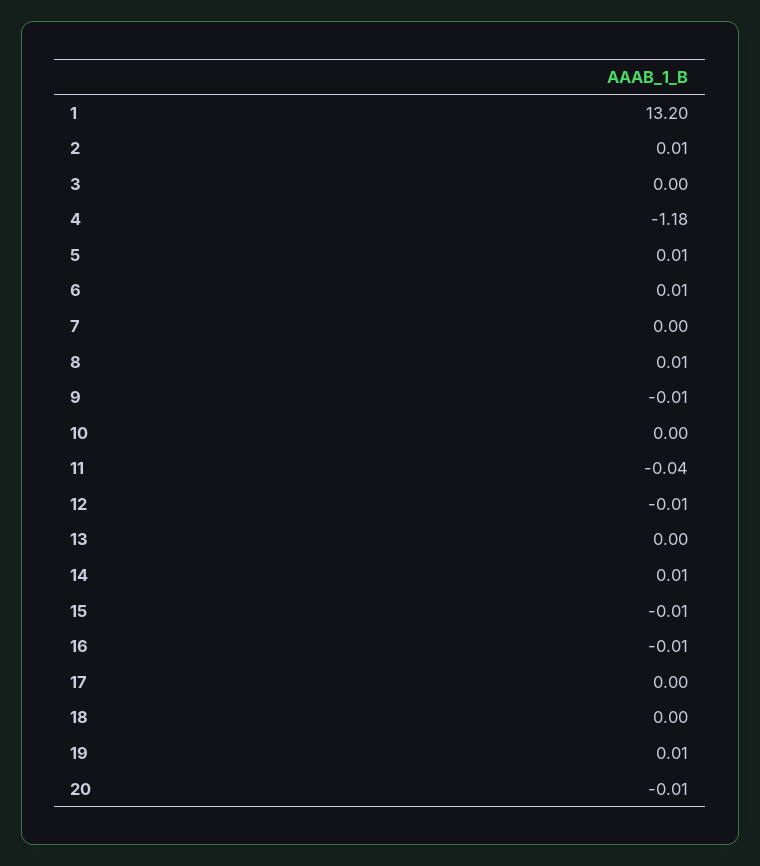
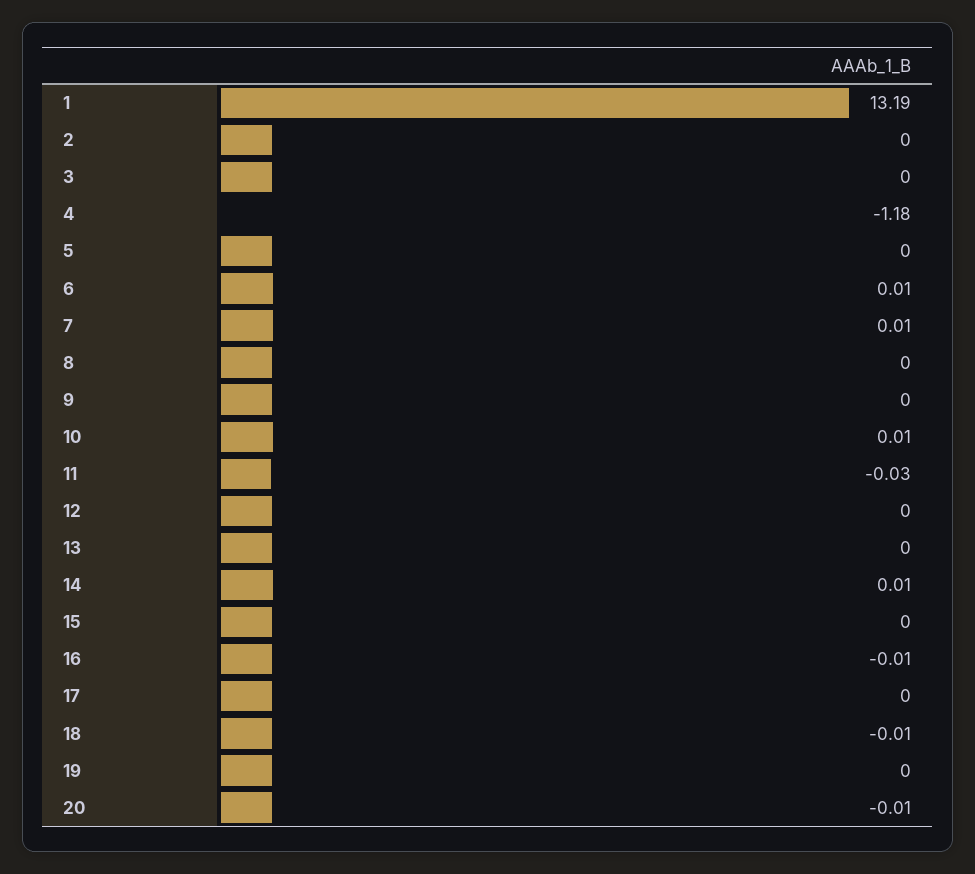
1: 13.2 -> 13.19
2: 0.01 -> 0
5: 0.01 -> 0
7: 0 -> 0.01
8: 0.01 -> 0
9: -0.01 -> 0
10: 0 -> 0.01
11: -0.04 -> -0.03
12: -0.01 -> 0
15: -0.01 -> 0
18: 0 -> -0.01
19: 0.01 -> 0

